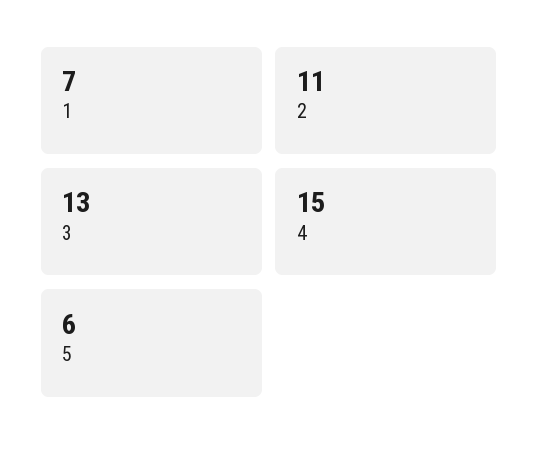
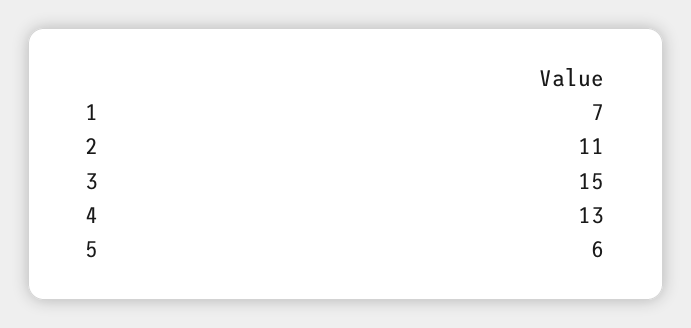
3: 13 -> 15
4: 15 -> 13

